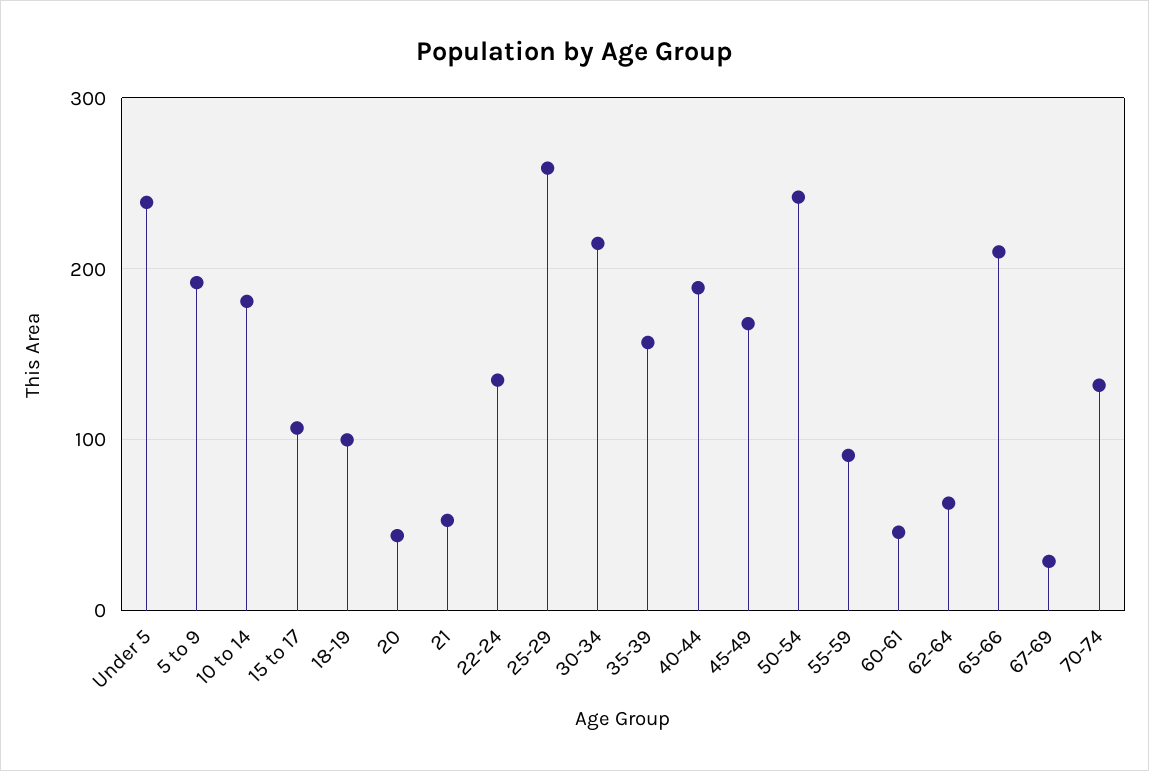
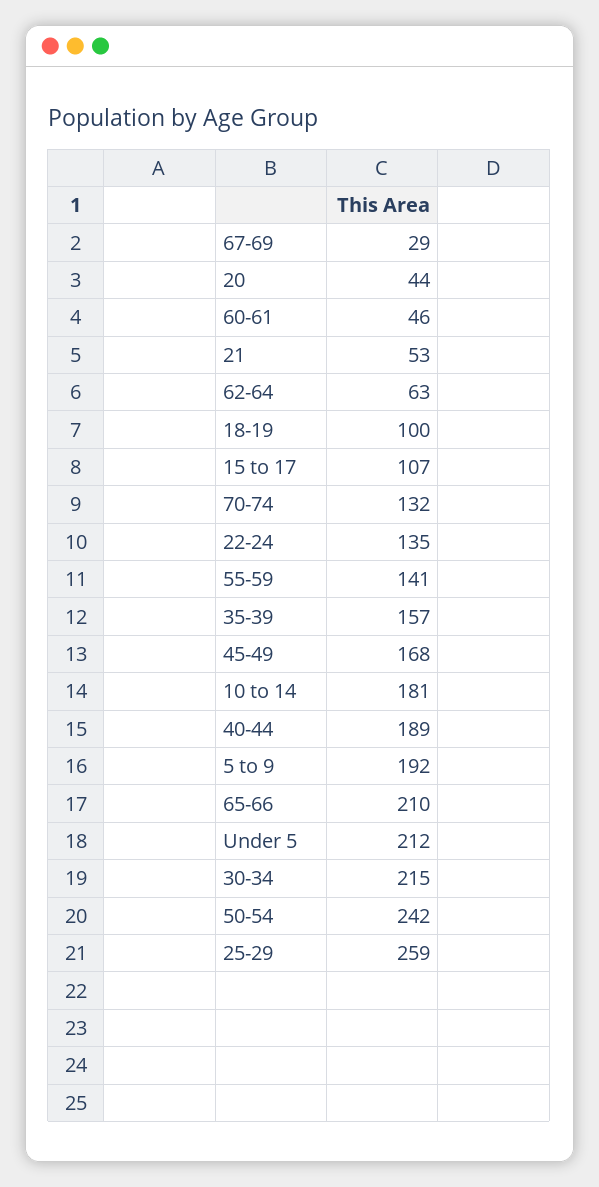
Under 5: 240 -> 212
55-59: 90 -> 141

